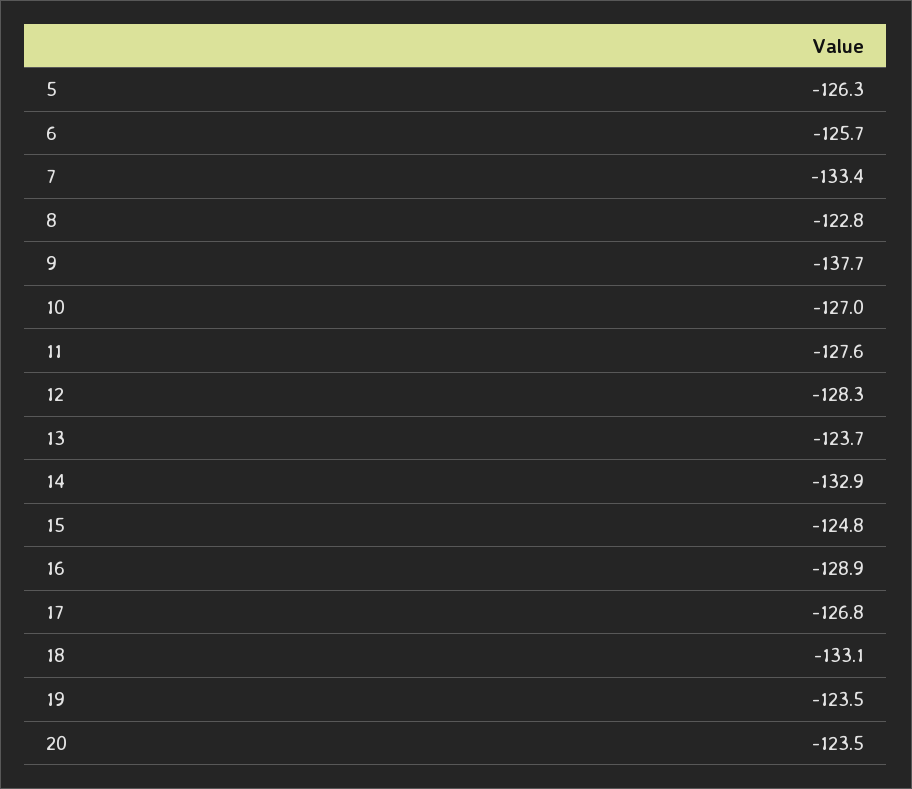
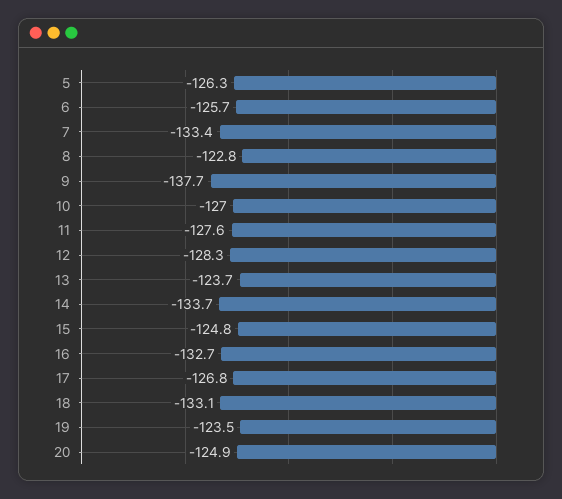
14: -132.9 -> -133.7
16: -128.9 -> -132.7
20: -123.5 -> -124.9

